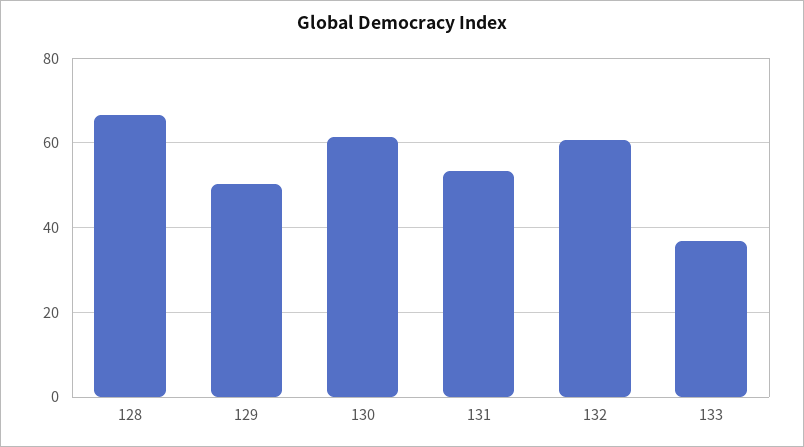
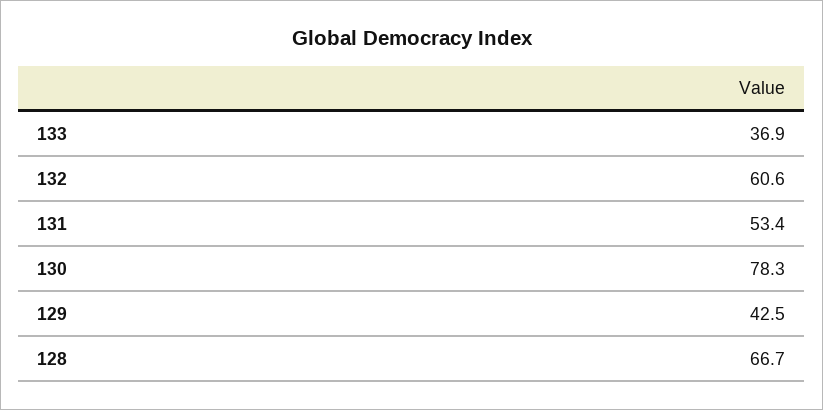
129: 50 -> 42.5
130: 62 -> 78.3

